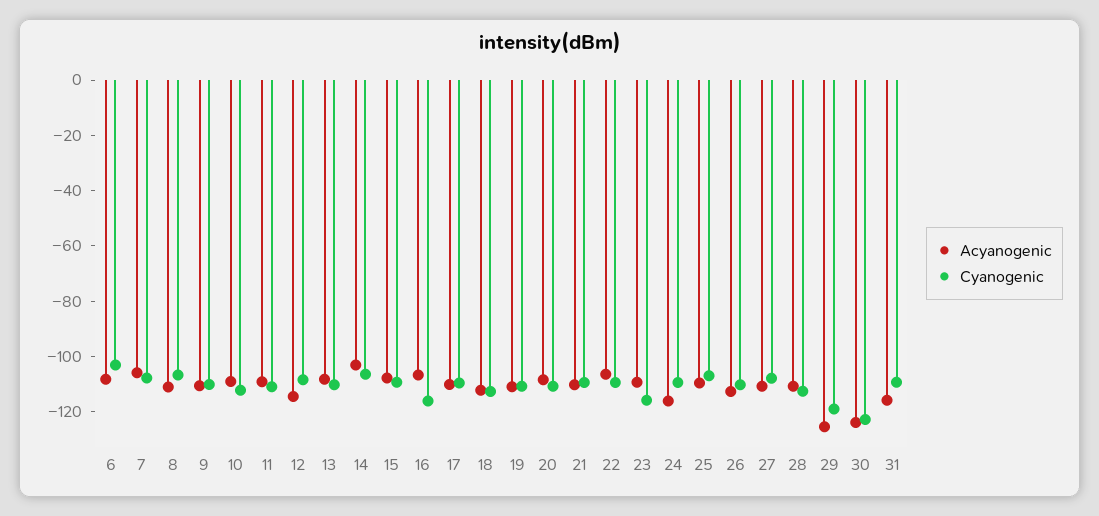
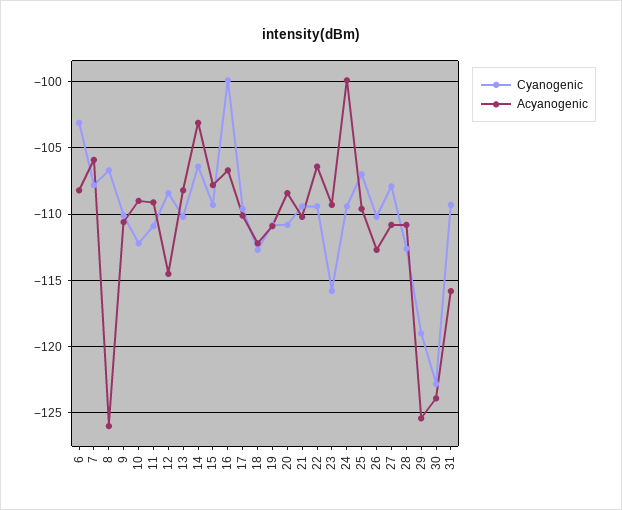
Acyanogenic, 8: -110 -> -126
Cyanogenic, 16: -115 -> -100
Acyanogenic, 24: -115 -> -100

